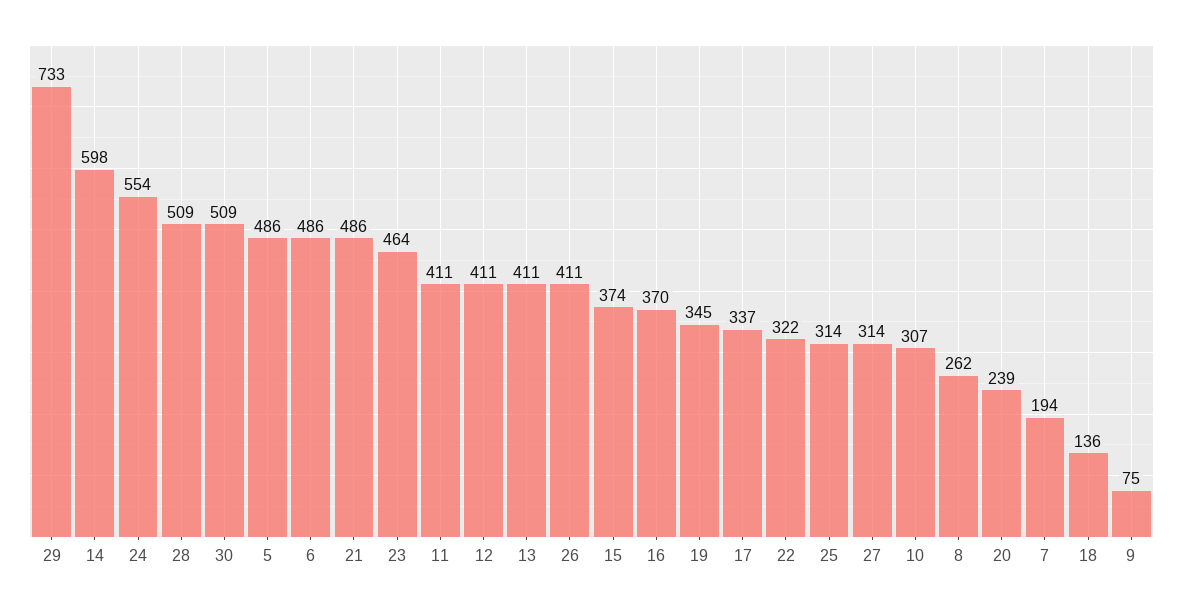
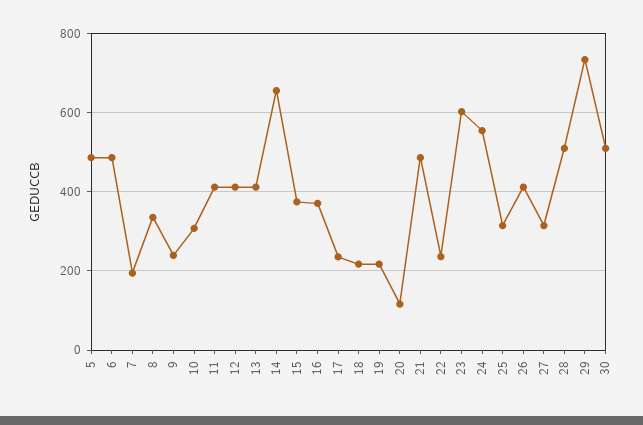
14: 598 -> 660
23: 464 -> 600
19: 345 -> 220
17: 337 -> 240
22: 322 -> 240
8: 262 -> 340
20: 239 -> 120
18: 136 -> 220
9: 75 -> 240

